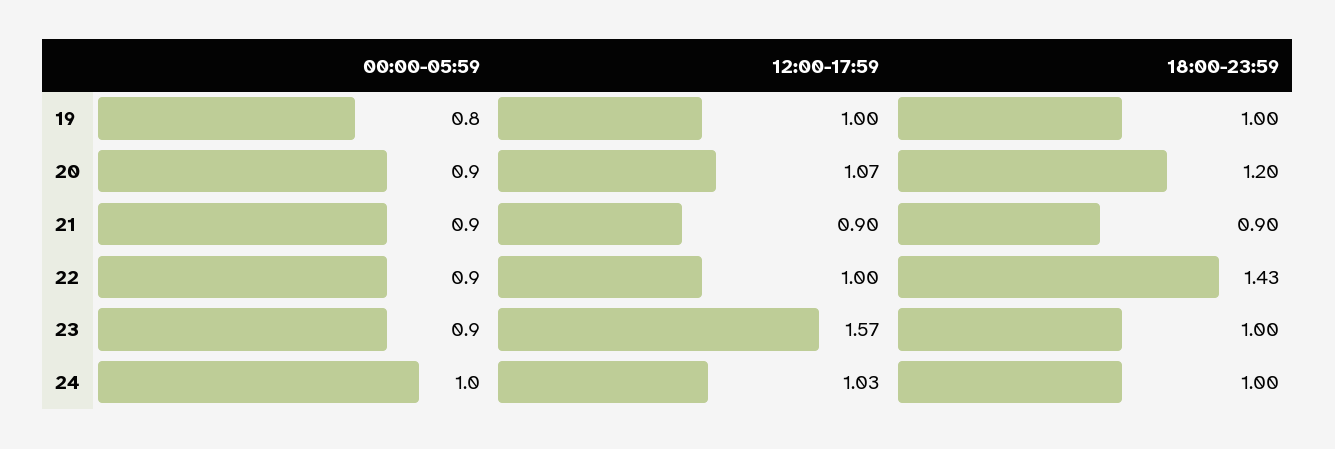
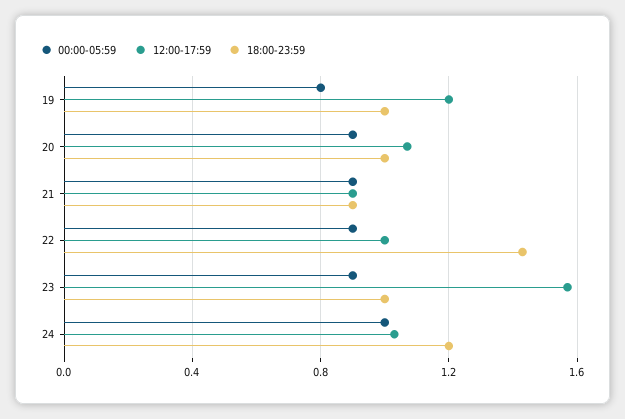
12:00-17:59, 19: 1 -> 1.2
18:00-23:59, 20: 1.2 -> 1
18:00-23:59, 24: 1 -> 1.2

